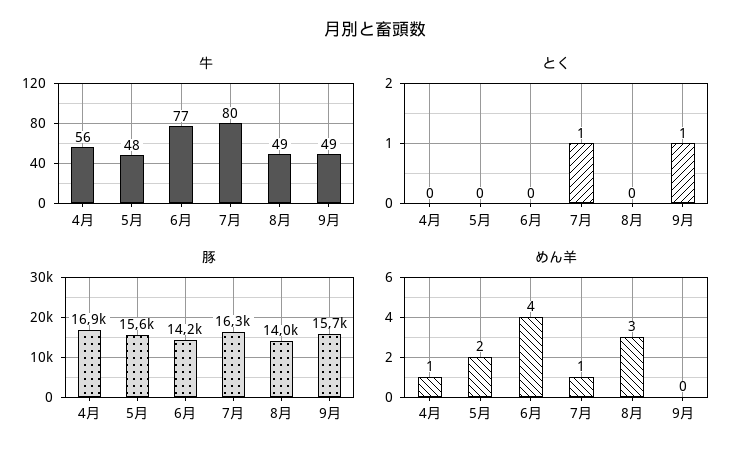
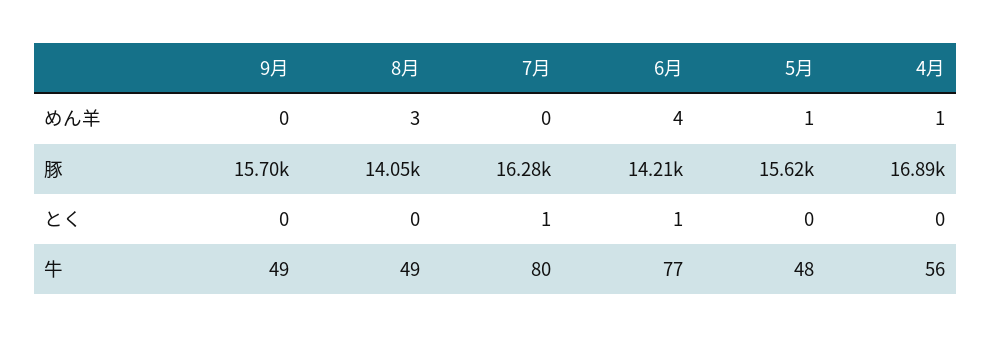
とく, 6月: 0 -> 1
とく, 9月: 1 -> 0
めん羊, 5月: 2 -> 1
めん羊, 7月: 1 -> 0

